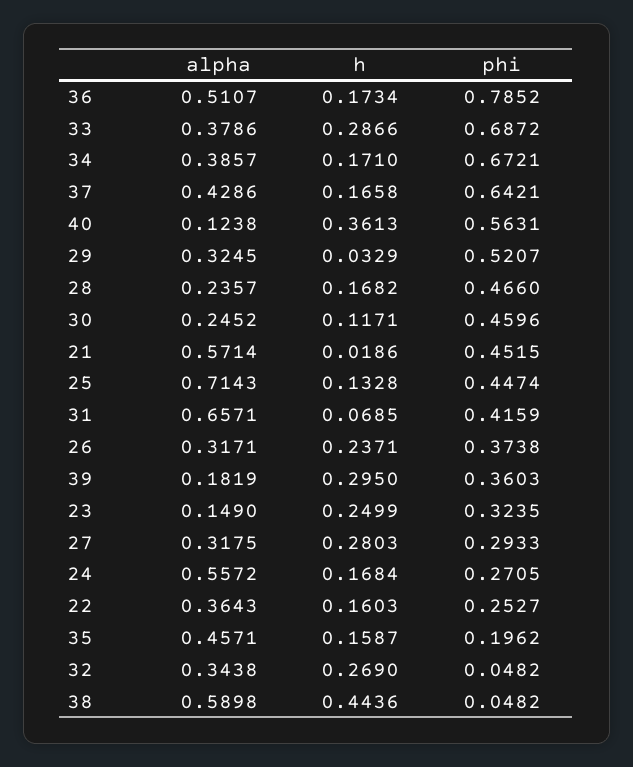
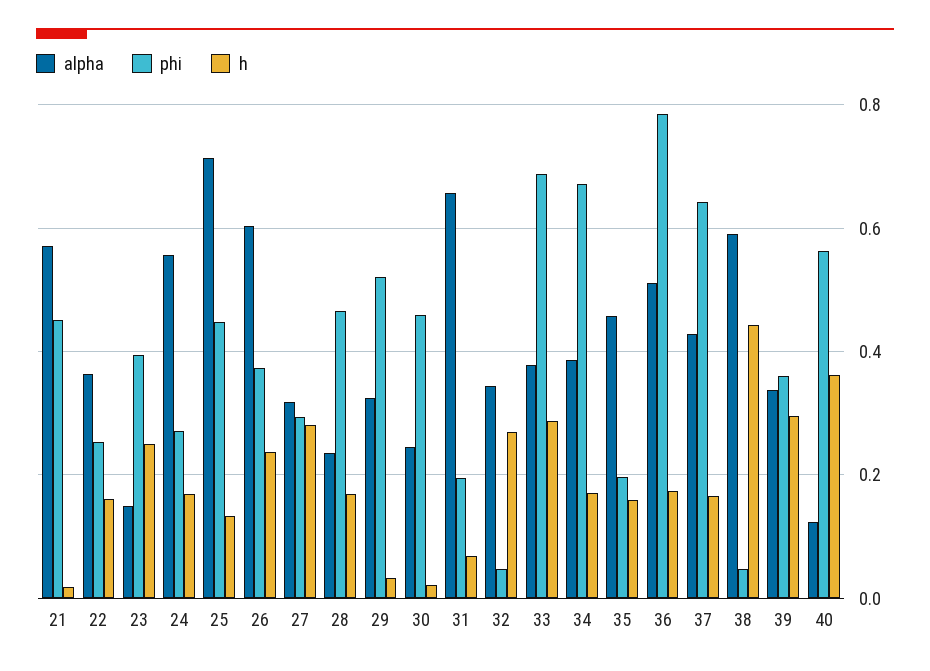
h, 30: 0.1171 -> 0.02
phi, 31: 0.4159 -> 0.2
alpha, 26: 0.3171 -> 0.6
alpha, 39: 0.1819 -> 0.34
phi, 23: 0.3235 -> 0.4

